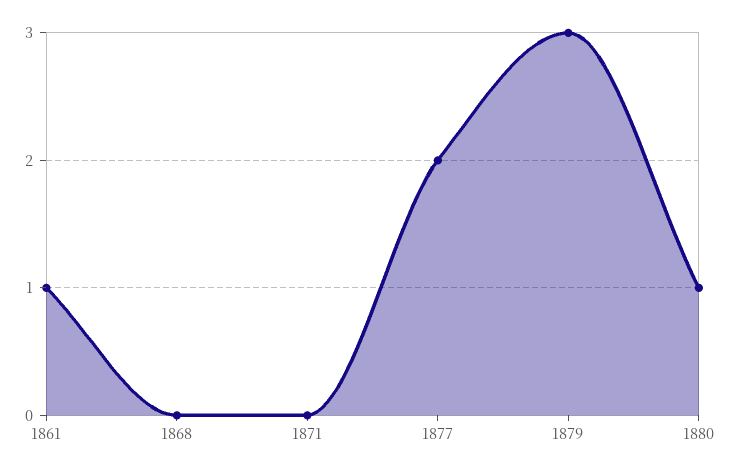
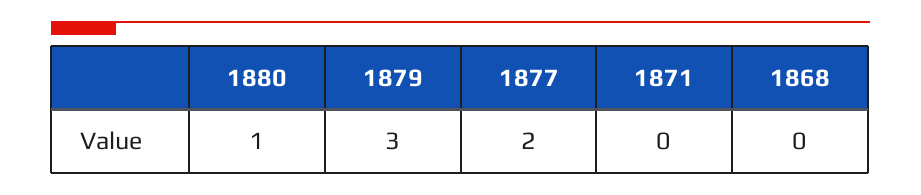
1861: 1 -> none

